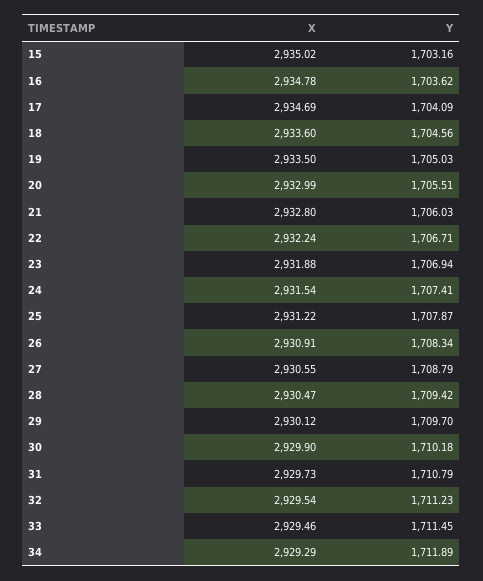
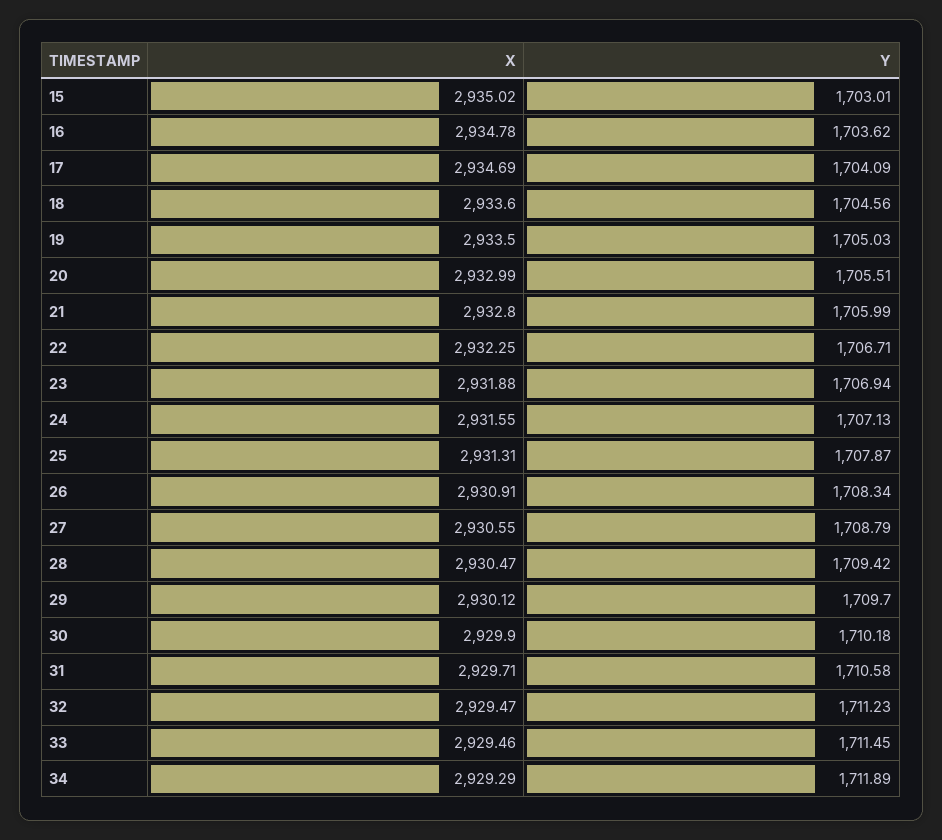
Y, 15: 1703.16 -> 1703.01
Y, 21: 1706.03 -> 1705.99
X, 22: 2932.24 -> 2932.25
X, 24: 2931.54 -> 2931.55
Y, 24: 1707.41 -> 1707.13
X, 25: 2931.22 -> 2931.31
X, 31: 2929.73 -> 2929.71
Y, 31: 1710.79 -> 1710.58
X, 32: 2929.54 -> 2929.47

